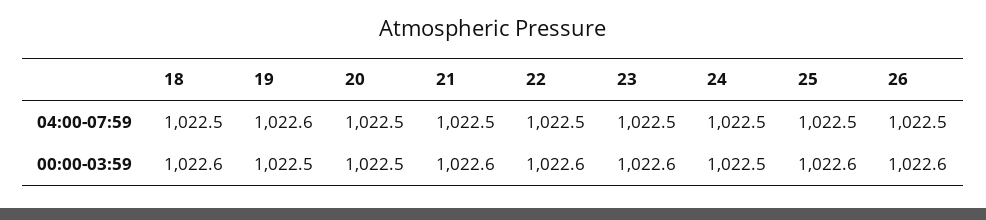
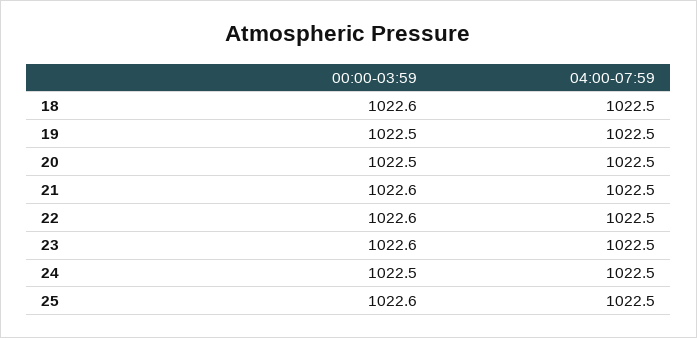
19, 04:00-07:59: 1022.6 -> 1022.5
26, 04:00-07:59: 1022.5 -> none
26, 00:00-03:59: 1022.6 -> none

